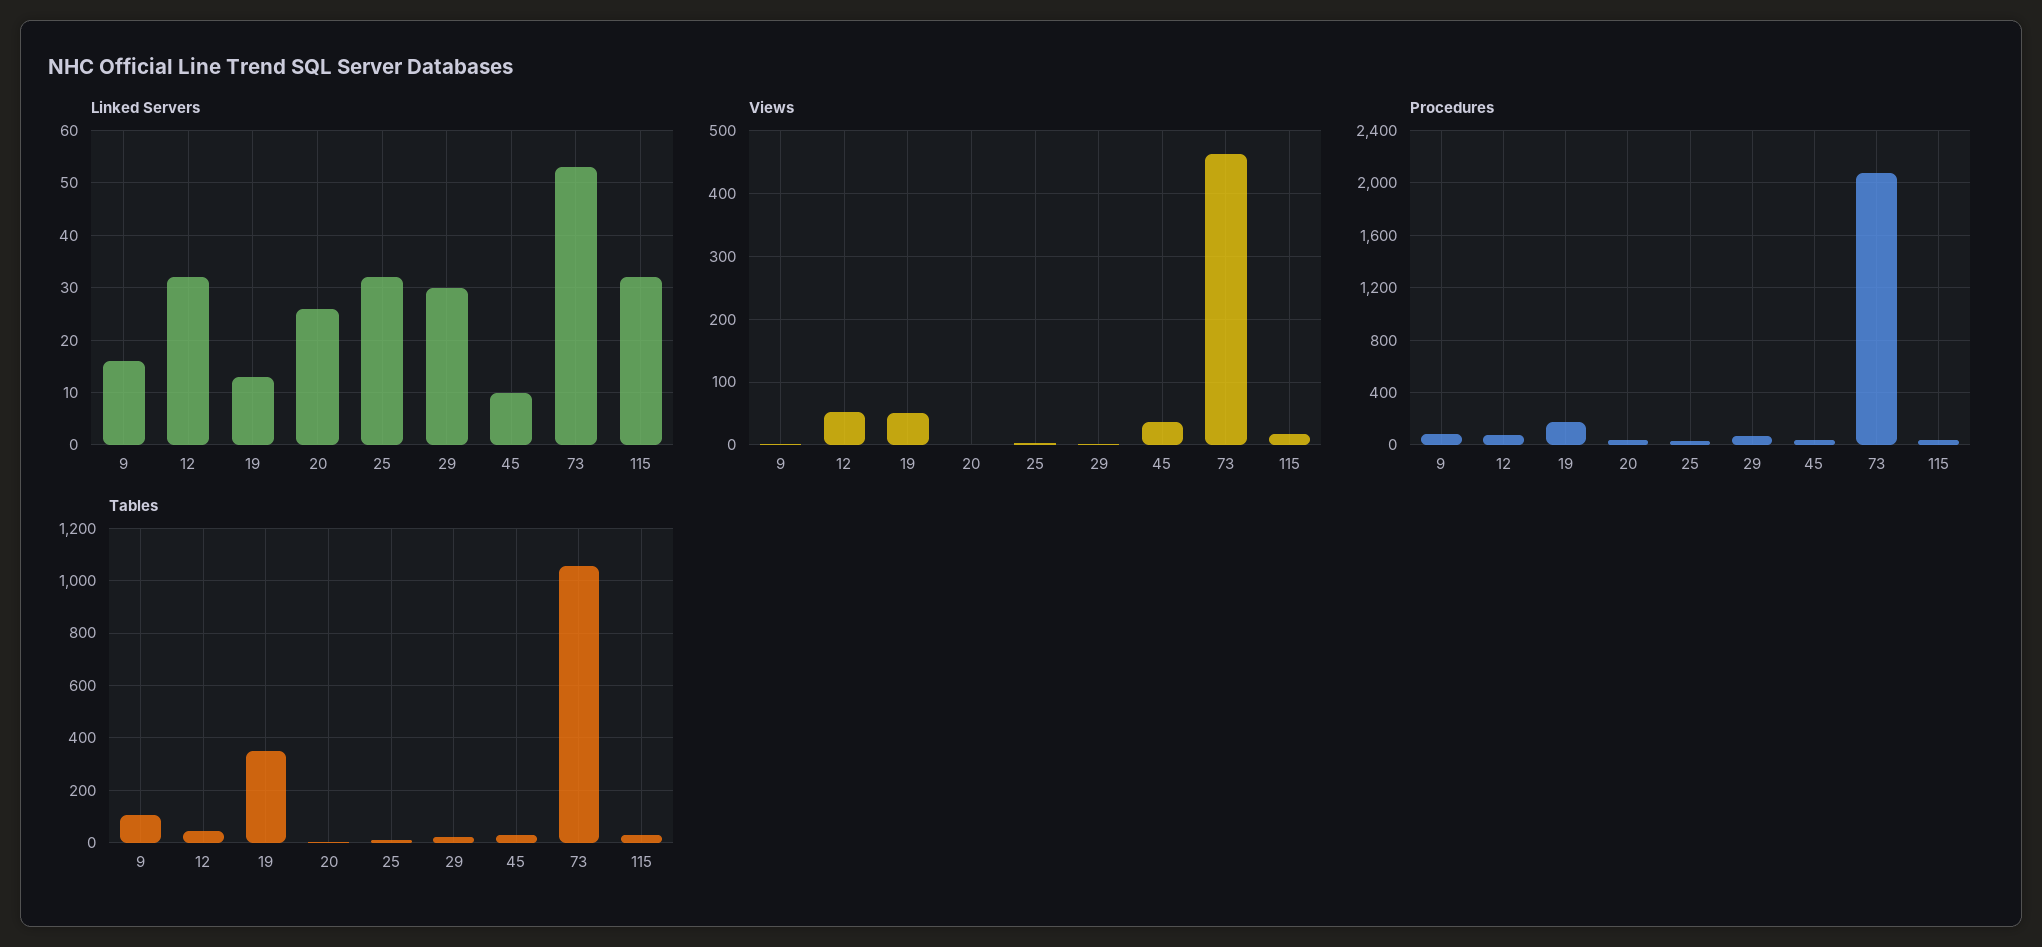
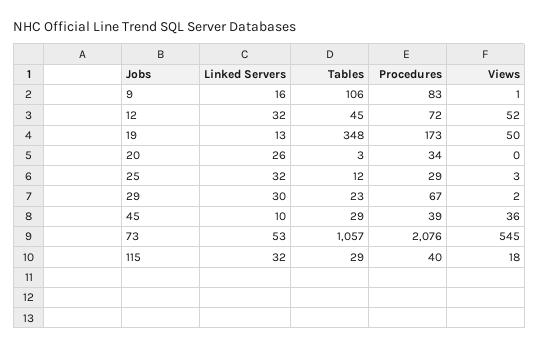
Views, 73: 460 -> 545

